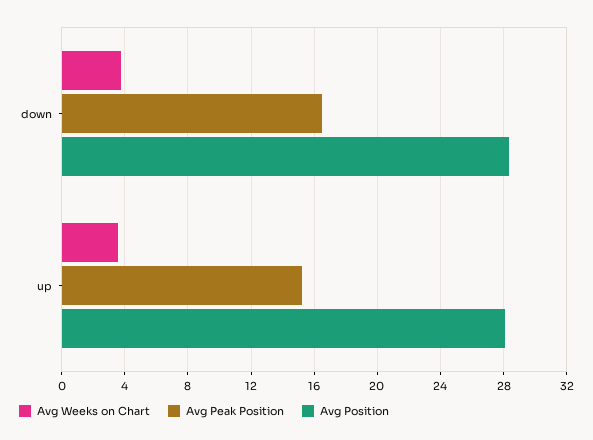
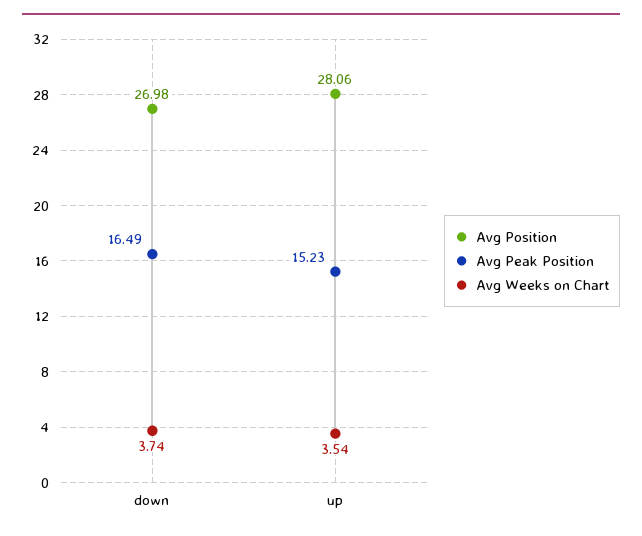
Avg Position, down: 28.5 -> 26.98

